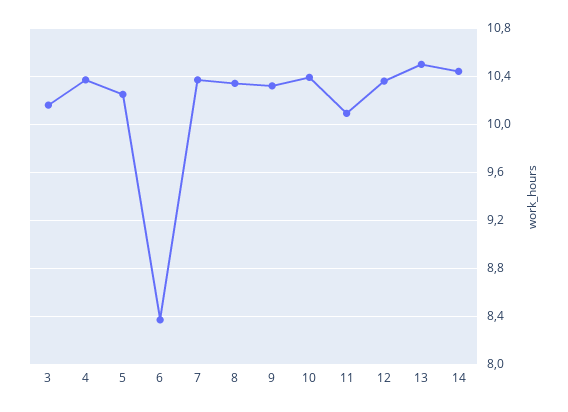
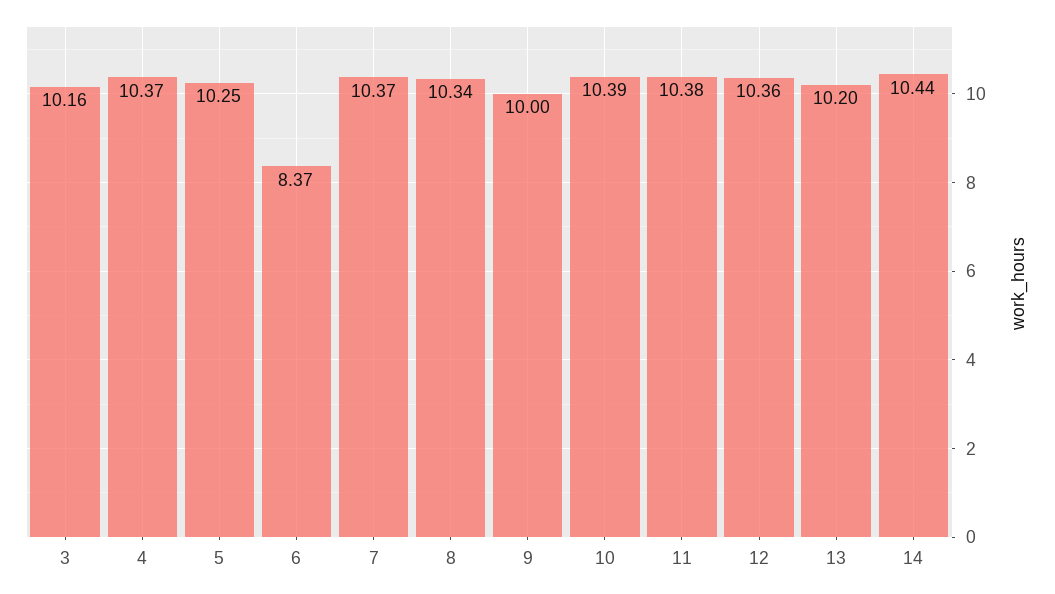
9: 10.3 -> 10
11: 10.1 -> 10.38
13: 10.5 -> 10.2

